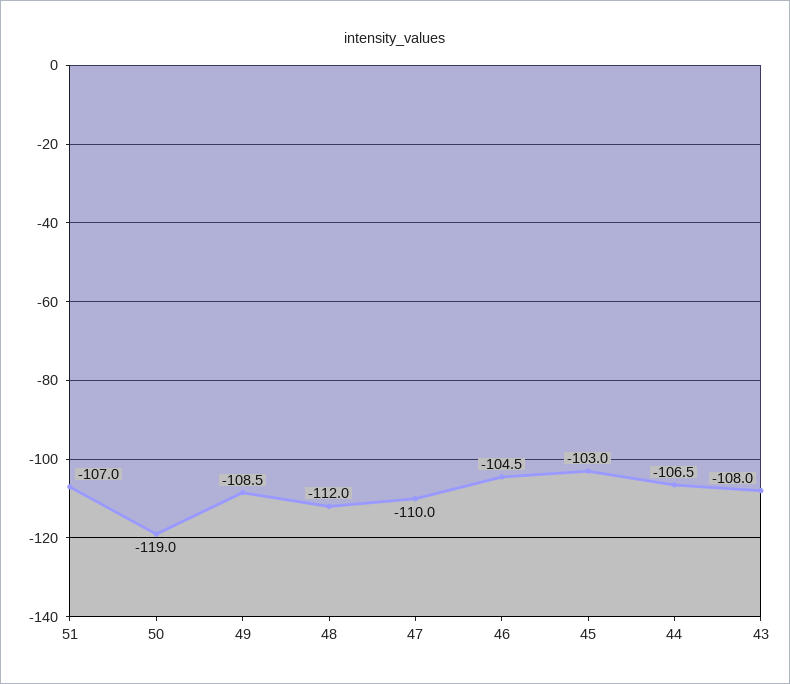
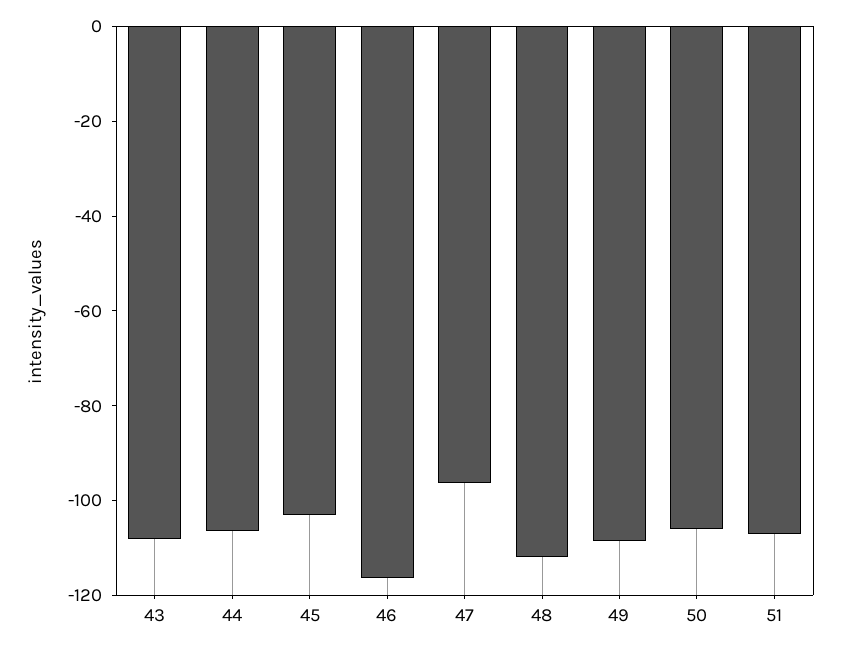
50: -119 -> -105
47: -110 -> -95
46: -104.5 -> -115

